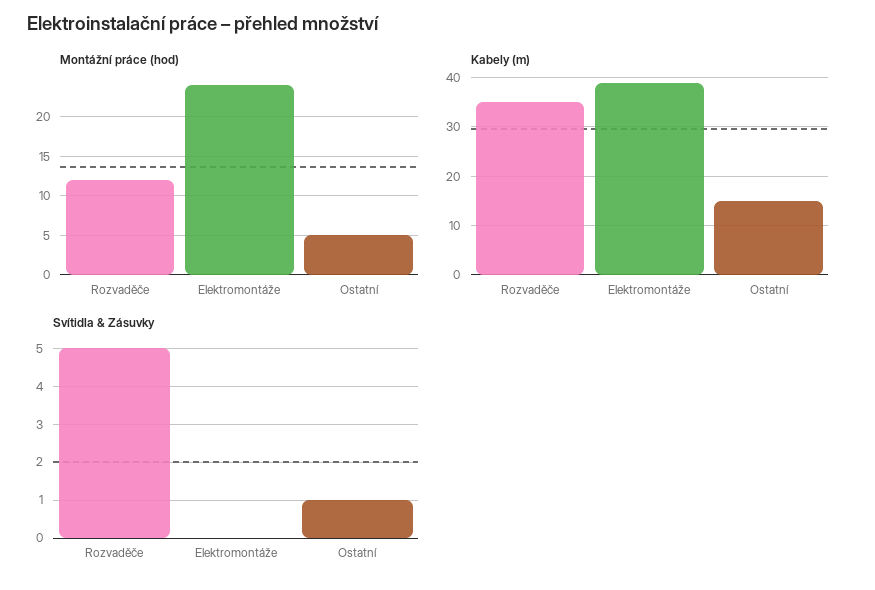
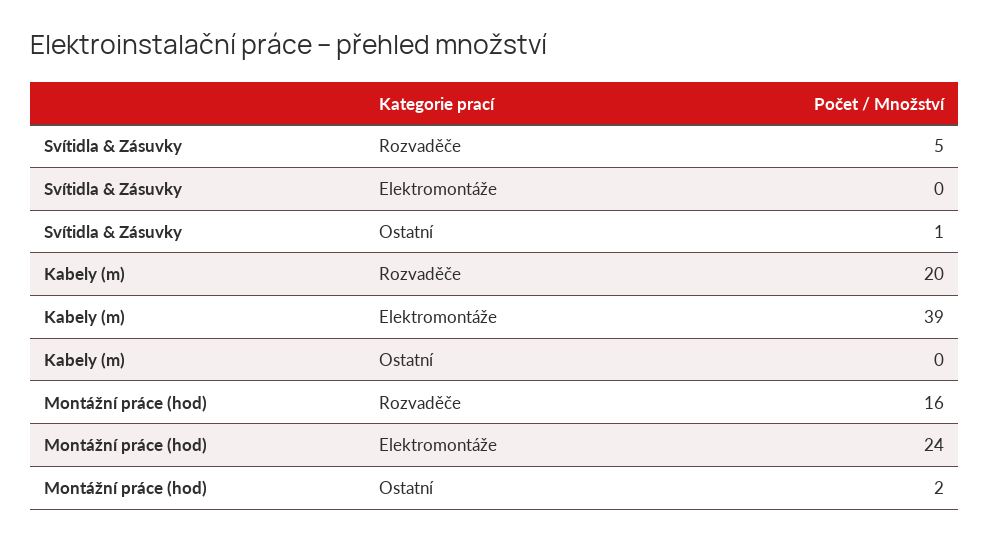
Montážní práce (hod), Rozvaděče: 12 -> 16
Montážní práce (hod), Ostatní: 5 -> 2
Kabely (m), Rozvaděče: 35 -> 20
Kabely (m), Ostatní: 15 -> 0

